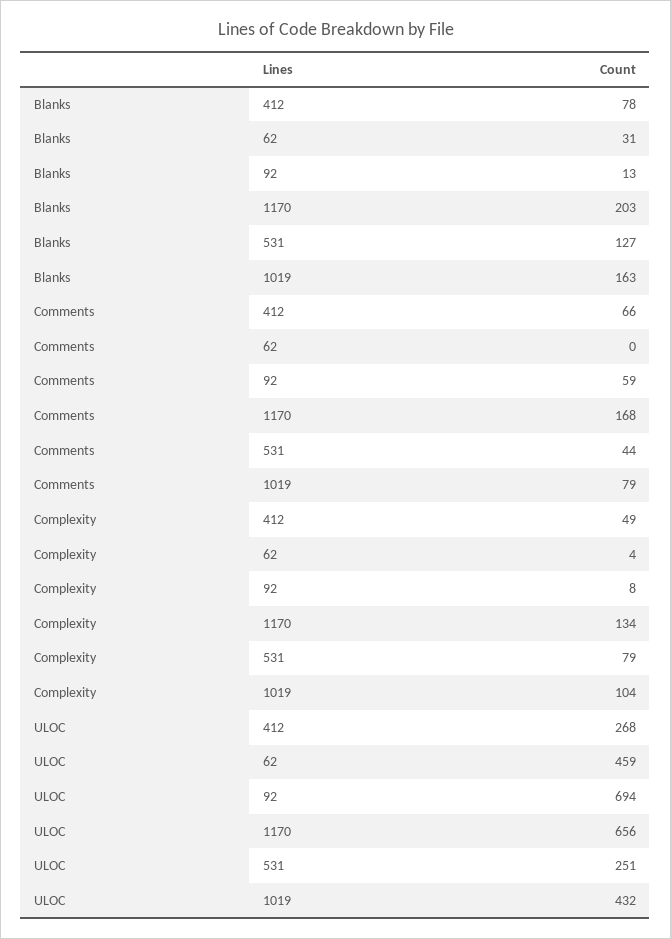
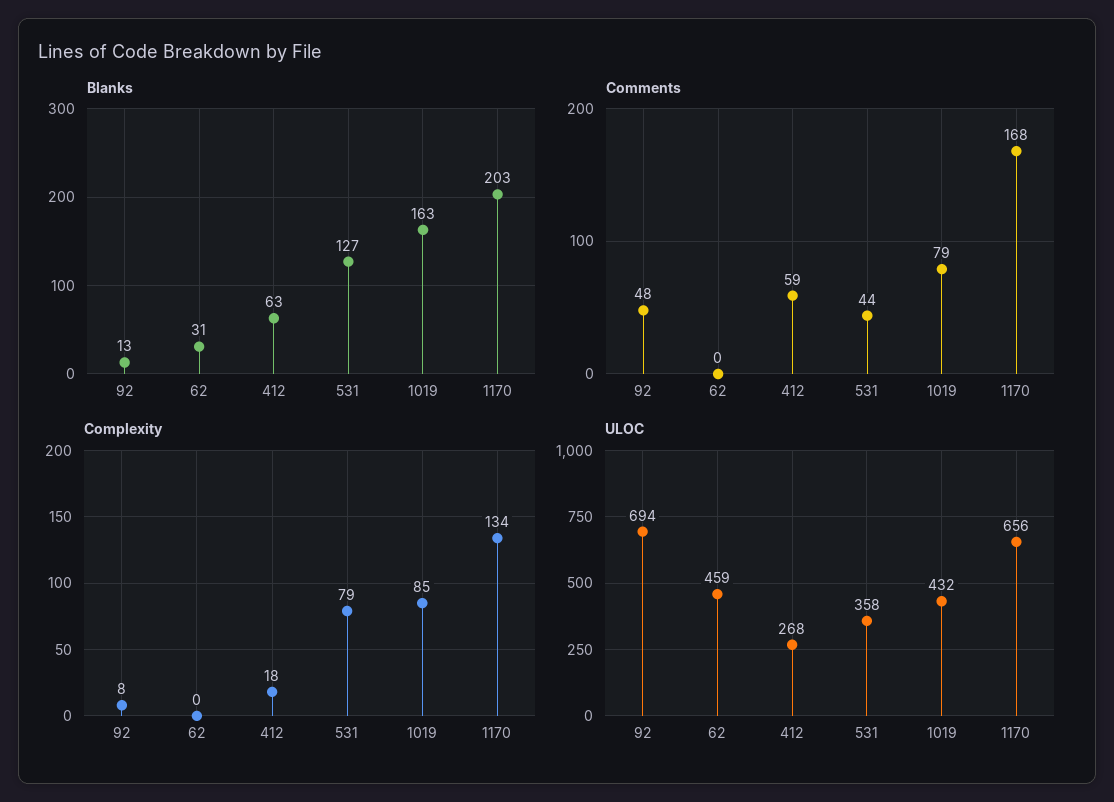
Blanks, 412: 78 -> 63
Comments, 412: 66 -> 59
Comments, 92: 59 -> 48
Complexity, 412: 49 -> 18
Complexity, 62: 4 -> 0
Complexity, 1019: 104 -> 85
ULOC, 531: 251 -> 358

